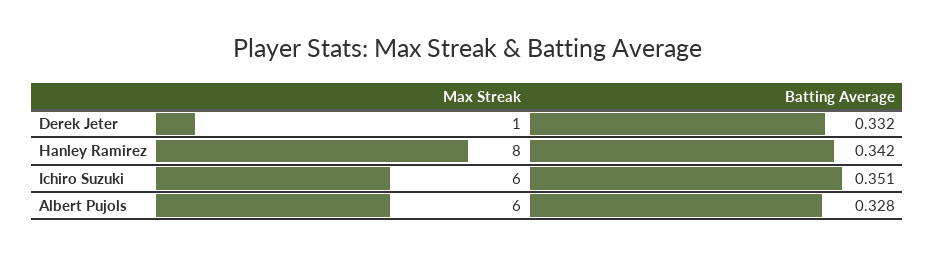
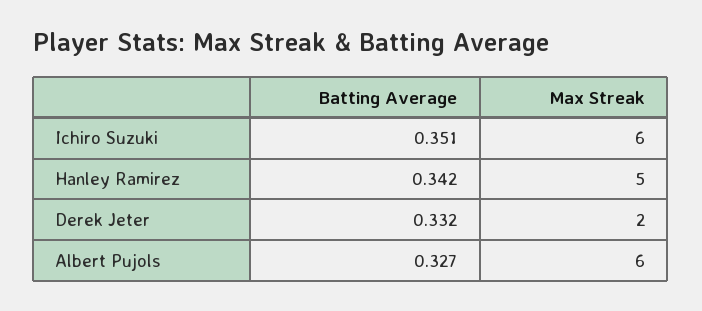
Max Streak, Derek Jeter: 1 -> 2
Max Streak, Hanley Ramirez: 8 -> 5
Batting Average, Albert Pujols: 0.328 -> 0.327

